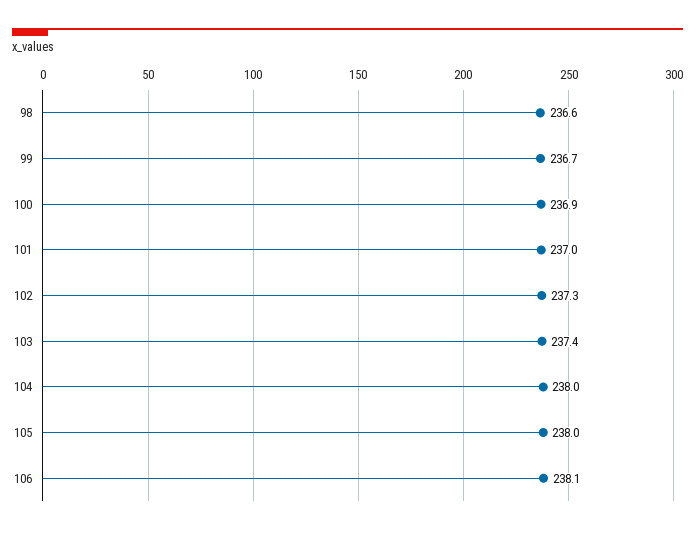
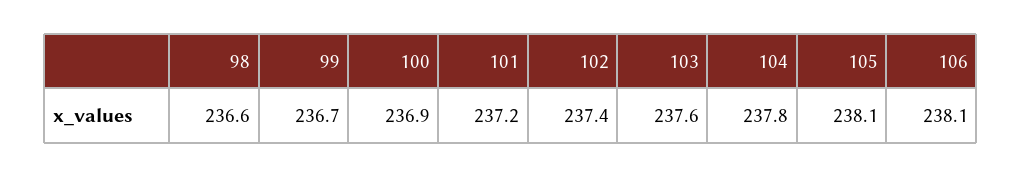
101: 237 -> 237.2
102: 237.3 -> 237.4
103: 237.4 -> 237.6
104: 238 -> 237.8
105: 238 -> 238.1

